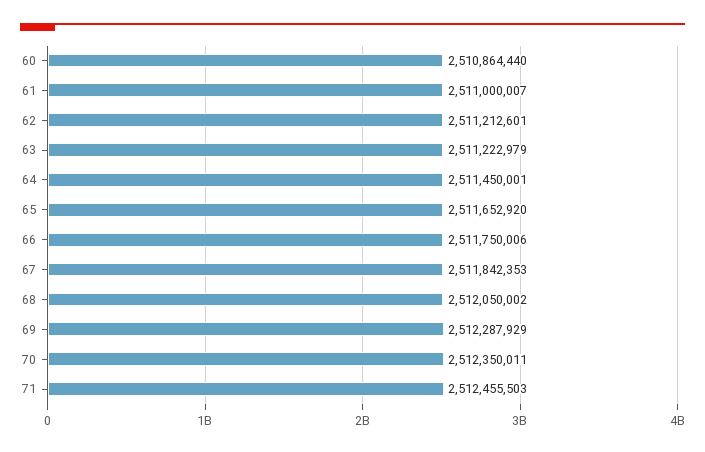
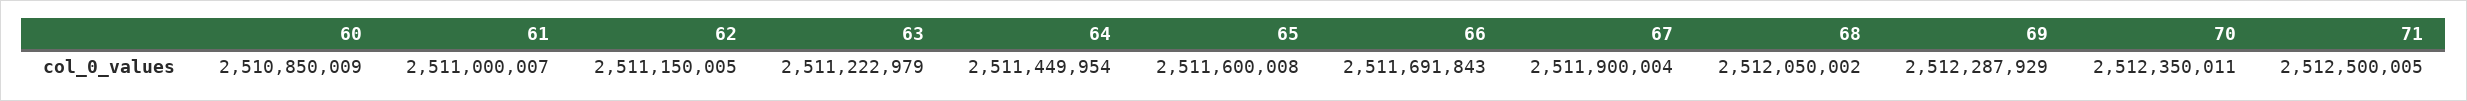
60: 2510864440 -> 2510850009
62: 2511212601 -> 2511150005
64: 2511450001 -> 2511449954
65: 2511652920 -> 2511600008
66: 2511750006 -> 2511691843
67: 2511842353 -> 2511900004
71: 2512455503 -> 2512500005

